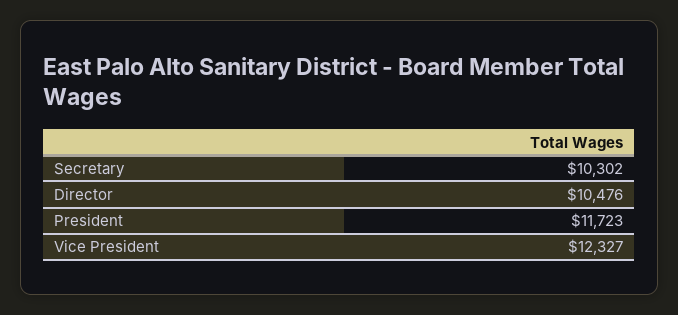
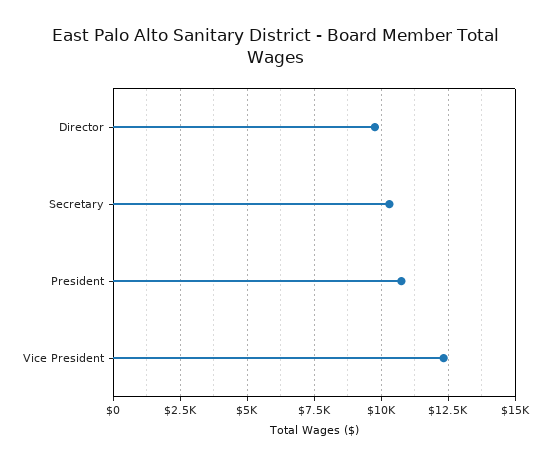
Director: 10476 -> 9750
President: 11723 -> 10750

